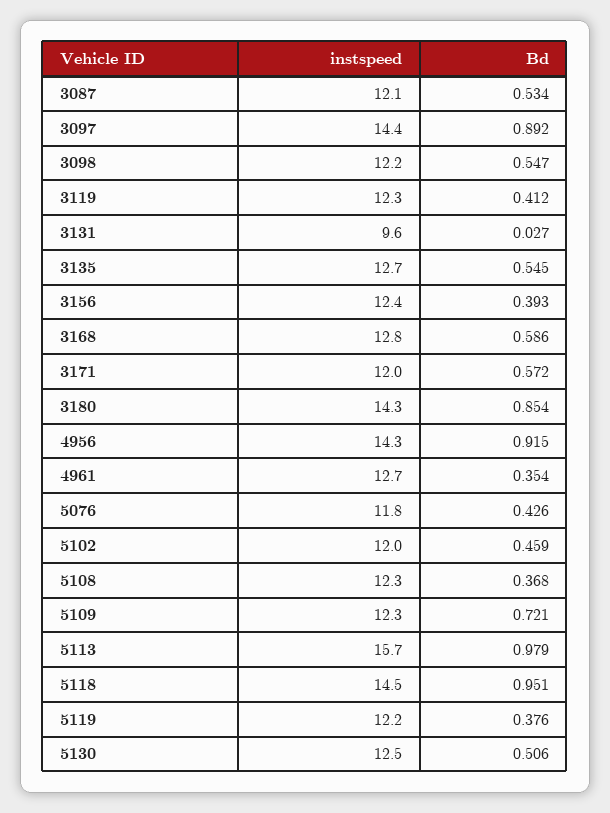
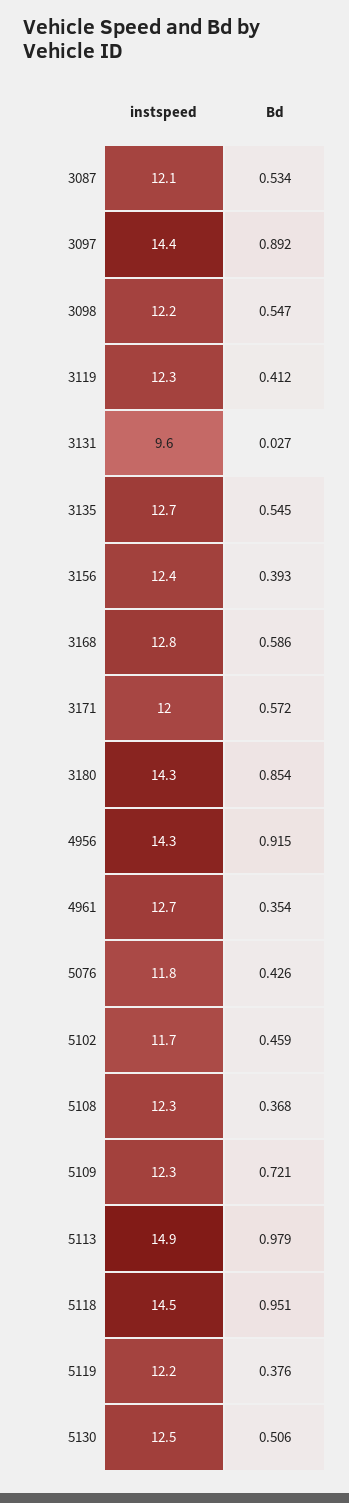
instspeed, 5102: 12 -> 11.7
instspeed, 5113: 15.7 -> 14.9

